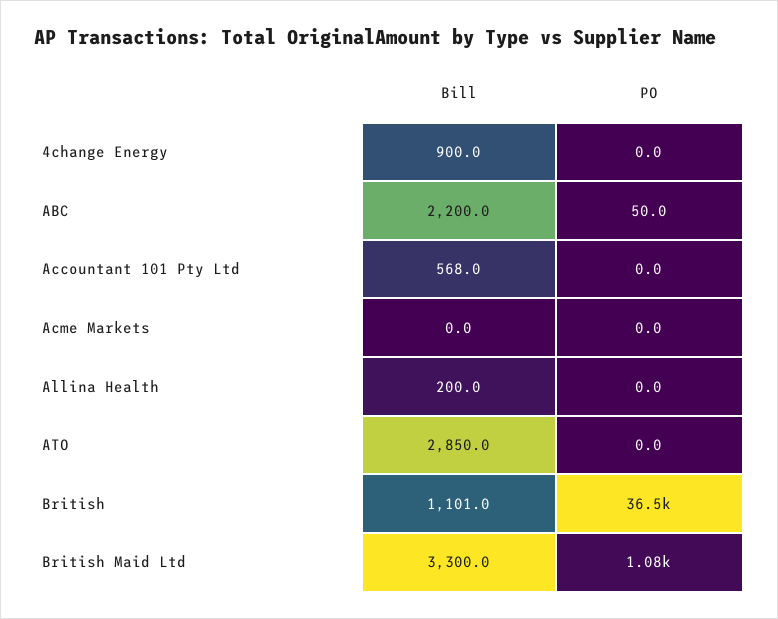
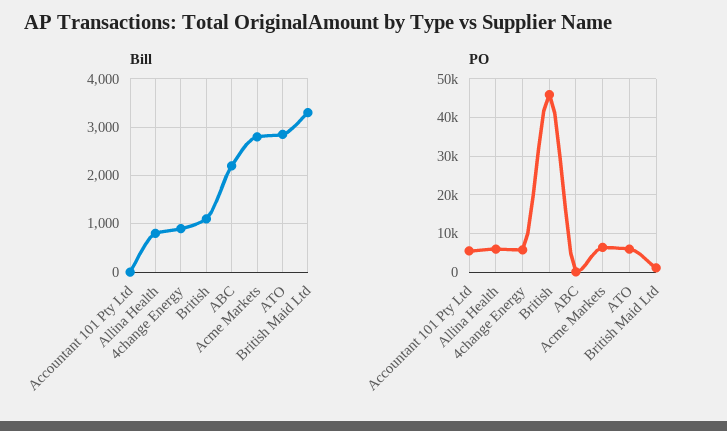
PO, 4change Energy: 0 -> 6000
Bill, Accountant 101 Pty Ltd: 568 -> 0
PO, Accountant 101 Pty Ltd: 0 -> 6000
Bill, Acme Markets: 0 -> 2800
PO, Acme Markets: 0 -> 6000
Bill, Allina Health: 200 -> 800
PO, Allina Health: 0 -> 6000
PO, ATO: 0 -> 6000
PO, British: 36500 -> 46000

